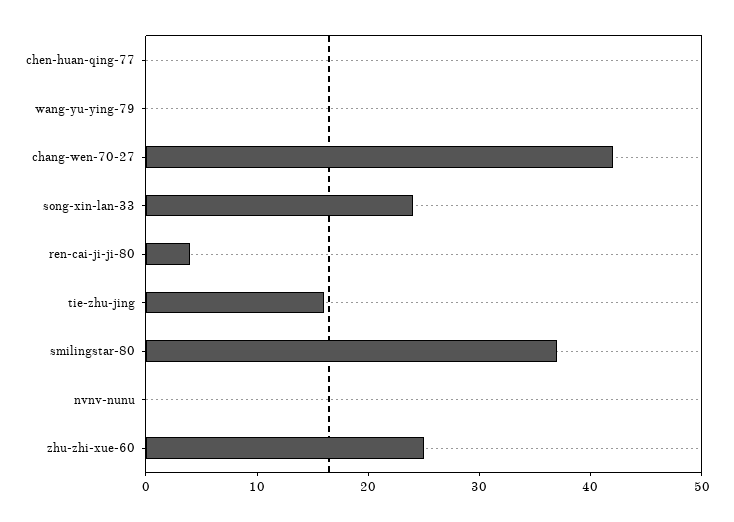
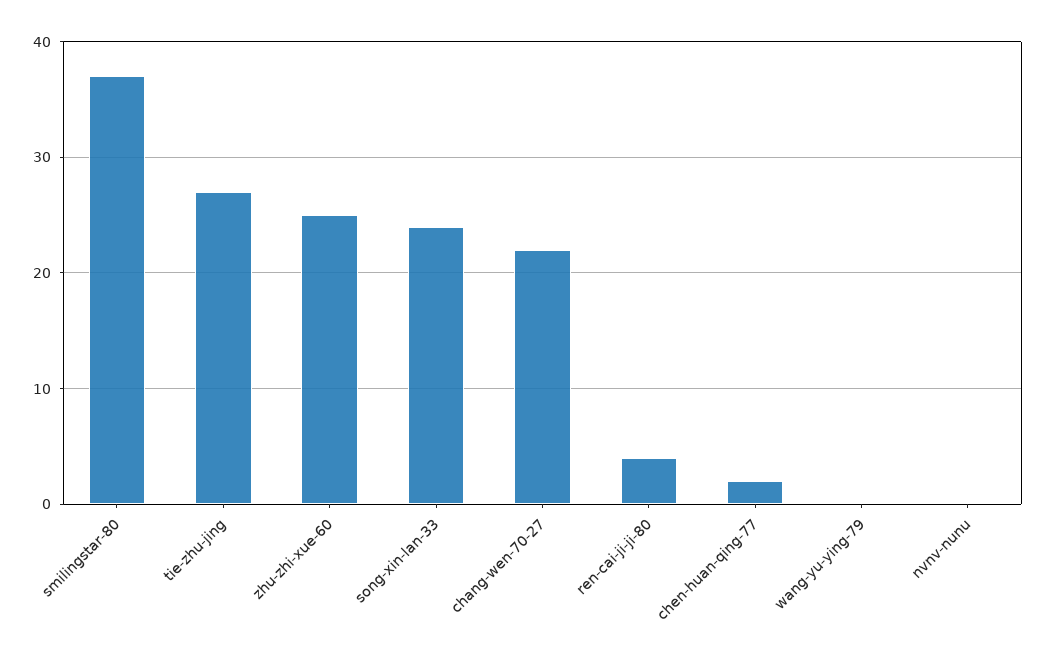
chen-huan-qing-77: 0 -> 2
chang-wen-70-27: 42 -> 22
tie-zhu-jing: 16 -> 27

